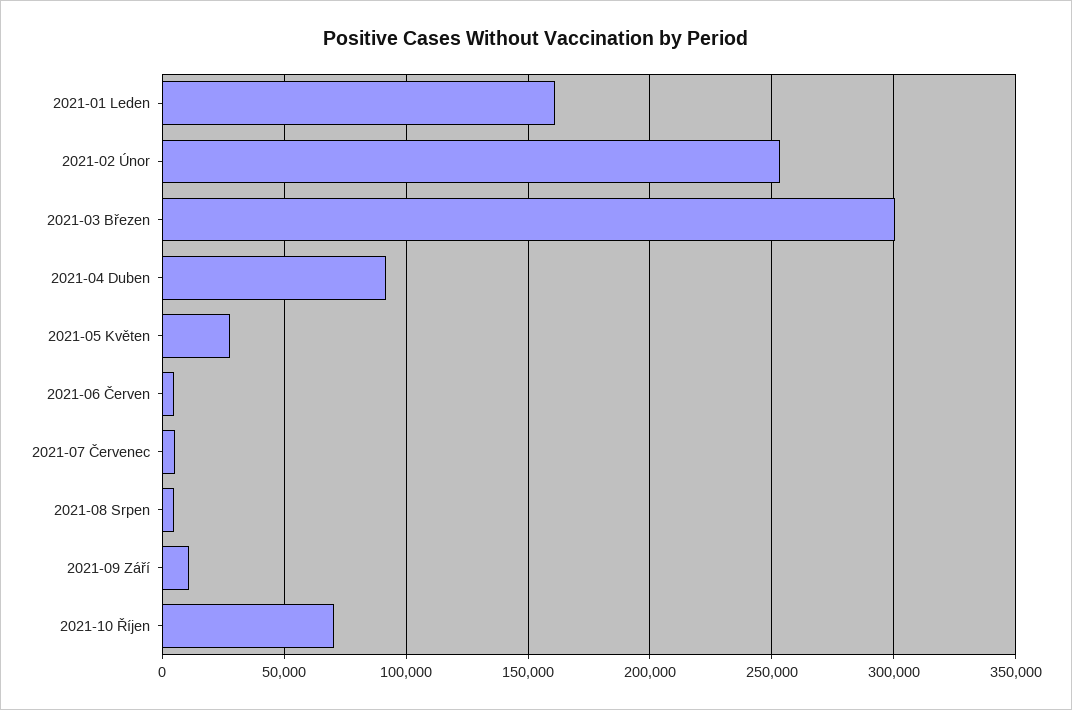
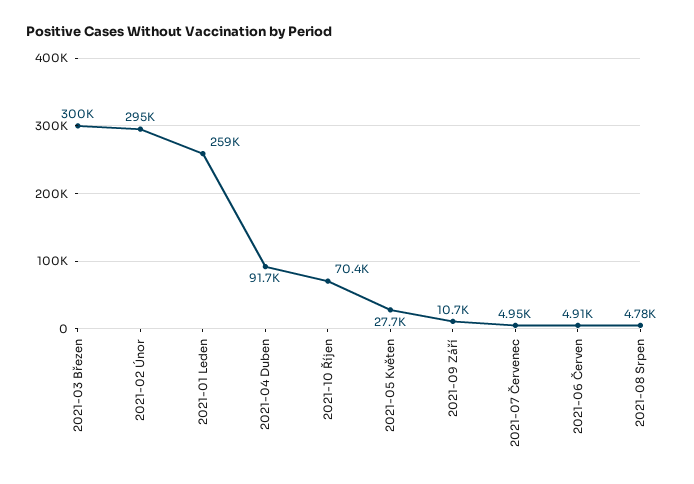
2021-01 Leden: 160000 -> 259000
2021-02 Únor: 255000 -> 295000

